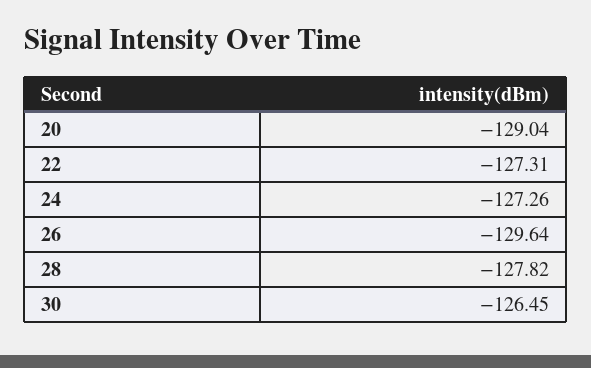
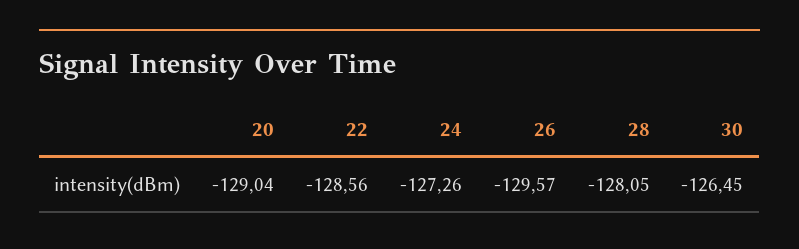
22: -127.31 -> -128.56
26: -129.64 -> -129.57
28: -127.82 -> -128.05

